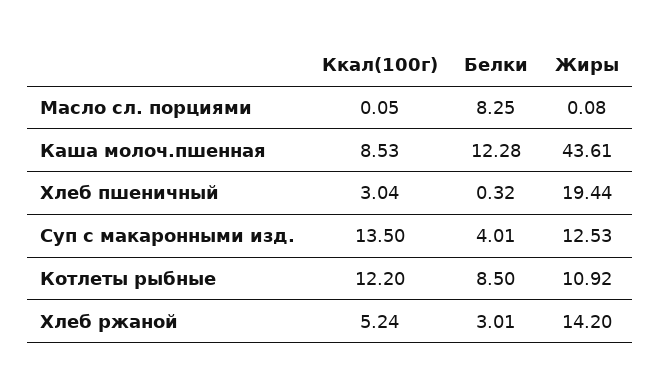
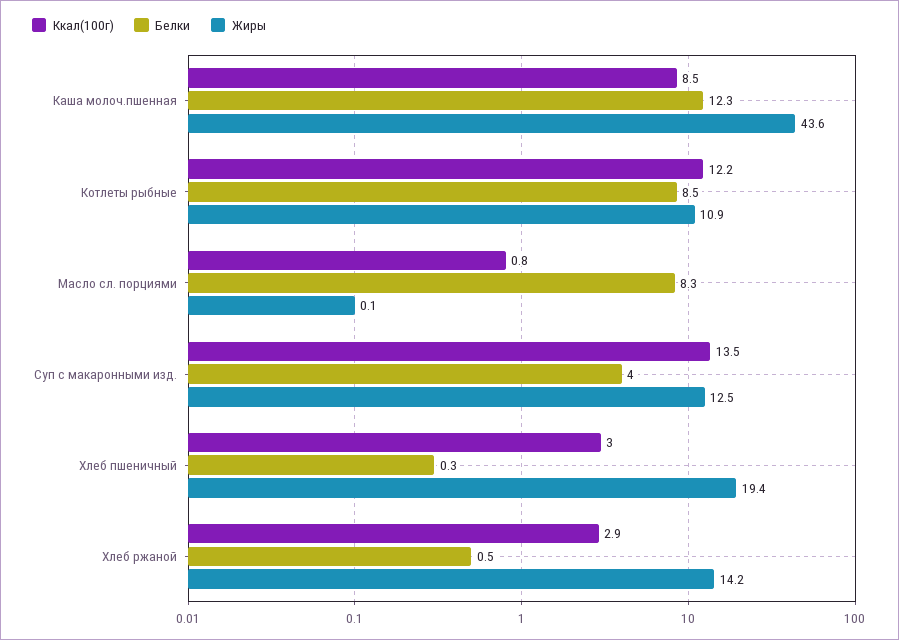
Ккал(100г), Масло сл. порциями: 0.05 -> 0.8
Ккал(100г), Хлеб ржаной: 5.24 -> 2.9
Белки, Хлеб ржаной: 3.01 -> 0.5

